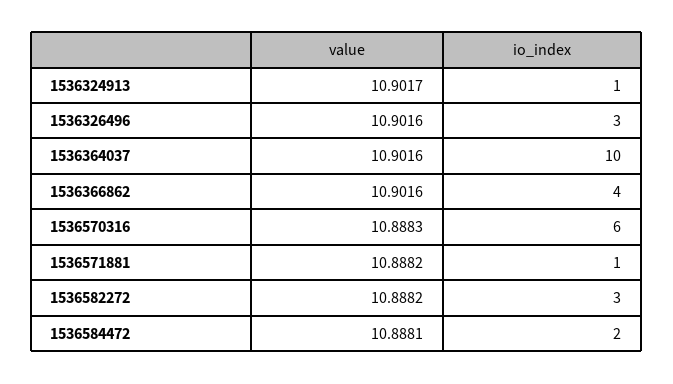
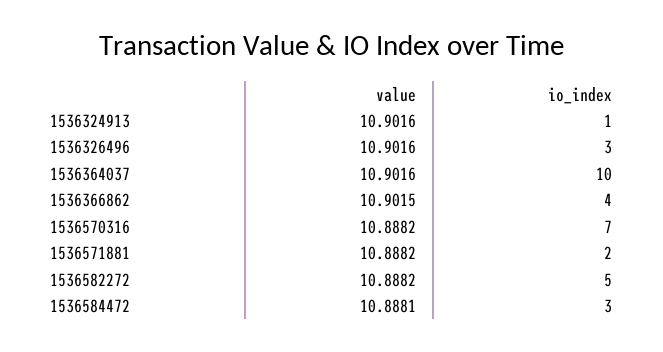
value, 1536324913: 10.9017 -> 10.9016
value, 1536366862: 10.9016 -> 10.9015
value, 1536570316: 10.8883 -> 10.8882
io_index, 1536570316: 6 -> 7
io_index, 1536571881: 1 -> 2
io_index, 1536582272: 3 -> 5
io_index, 1536584472: 2 -> 3

